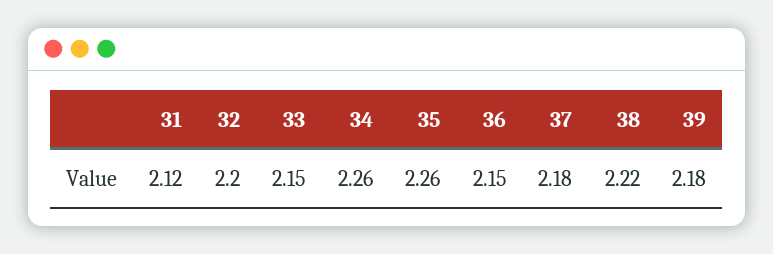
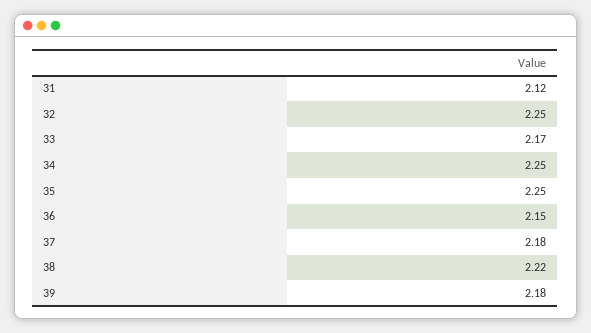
32: 2.2 -> 2.25
33: 2.15 -> 2.17
34: 2.26 -> 2.25
35: 2.26 -> 2.25

